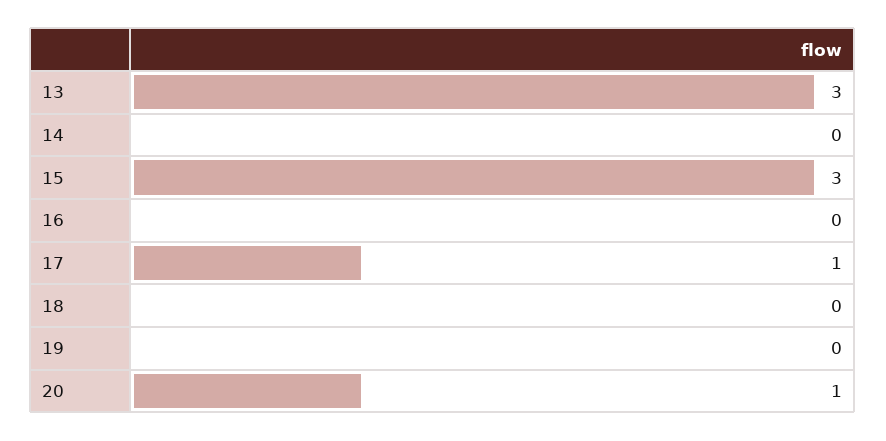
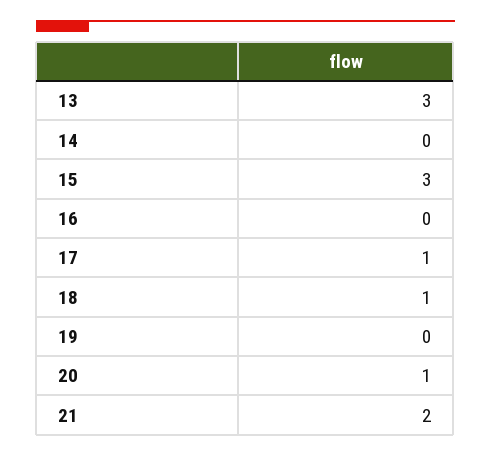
18: 0 -> 1
21: none -> 2

